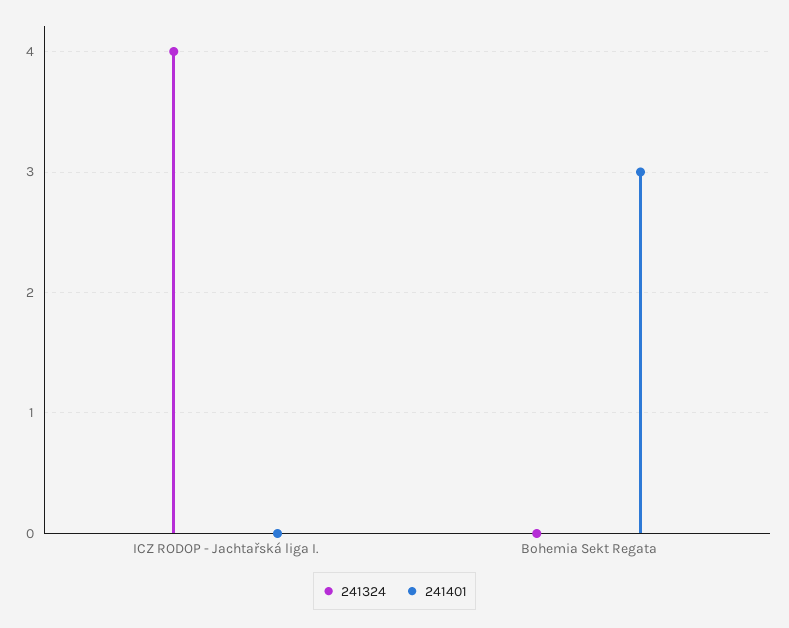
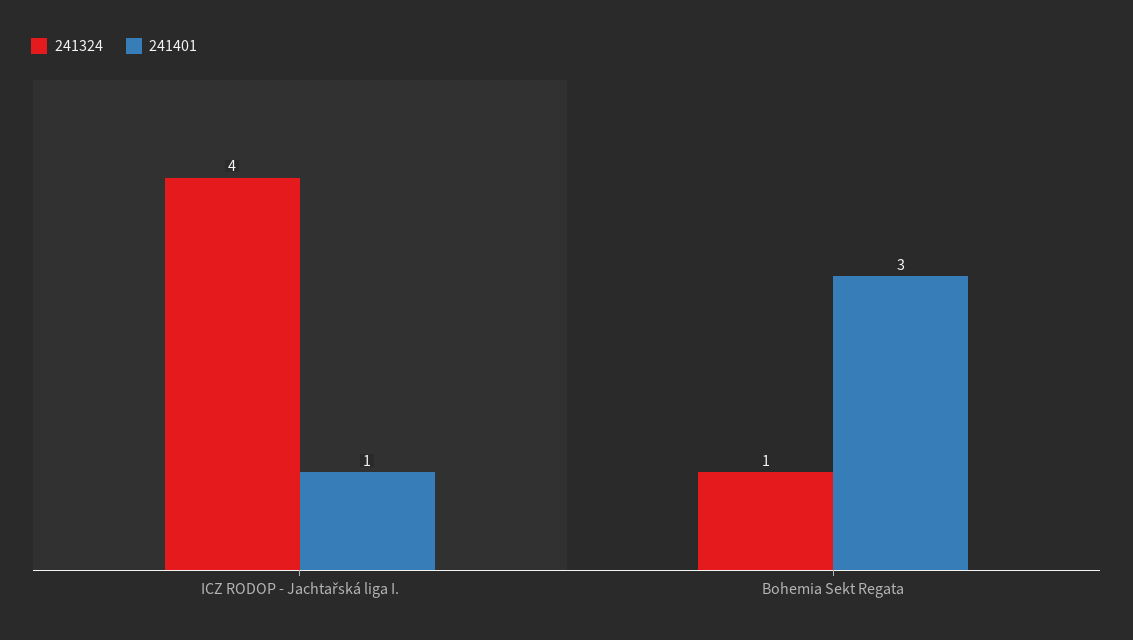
241401, ICZ RODOP - Jachtařská liga I.: 0 -> 1
241324, Bohemia Sekt Regata: 0 -> 1

